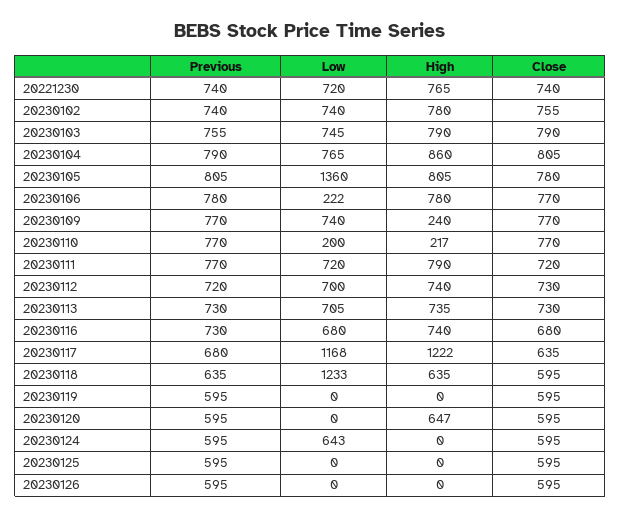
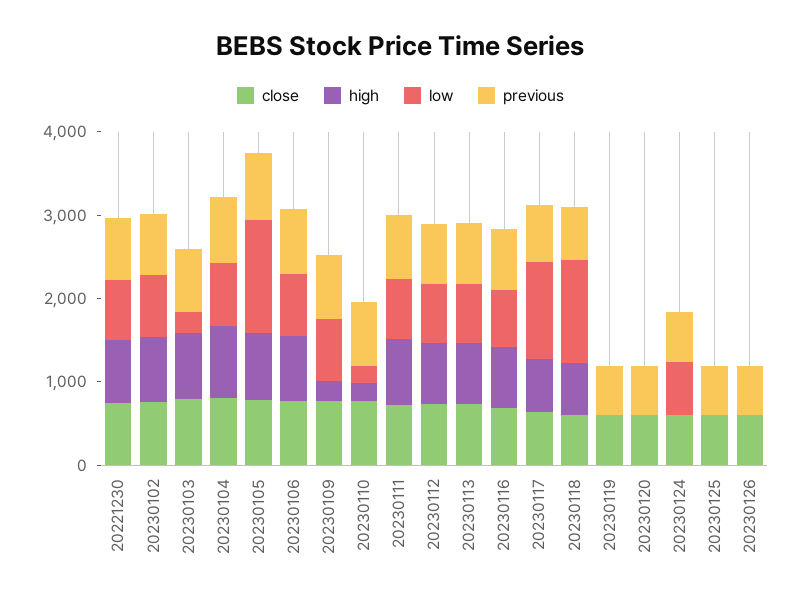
Low, 20230103: 745 -> 200
Low, 20230106: 222 -> 800
High, 20230117: 1222 -> 600
High, 20230120: 647 -> 0

